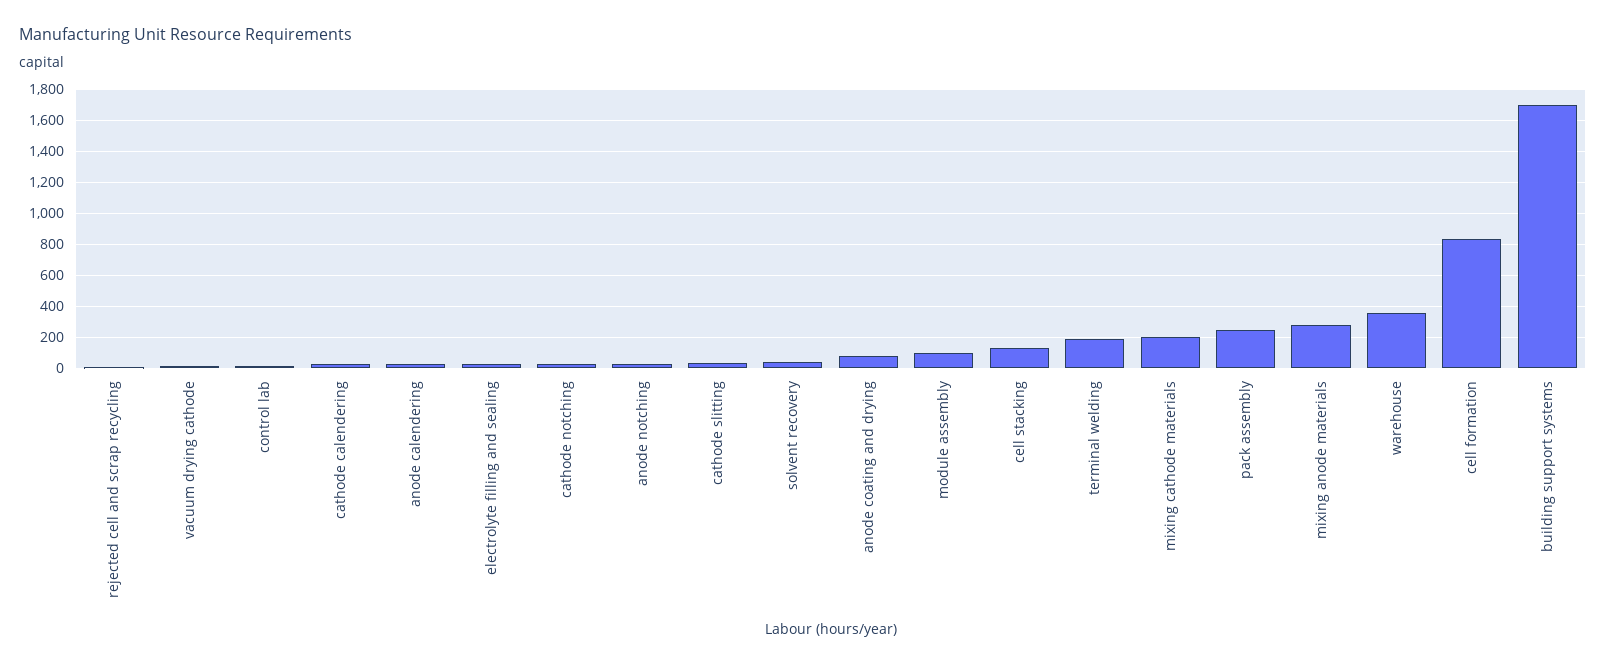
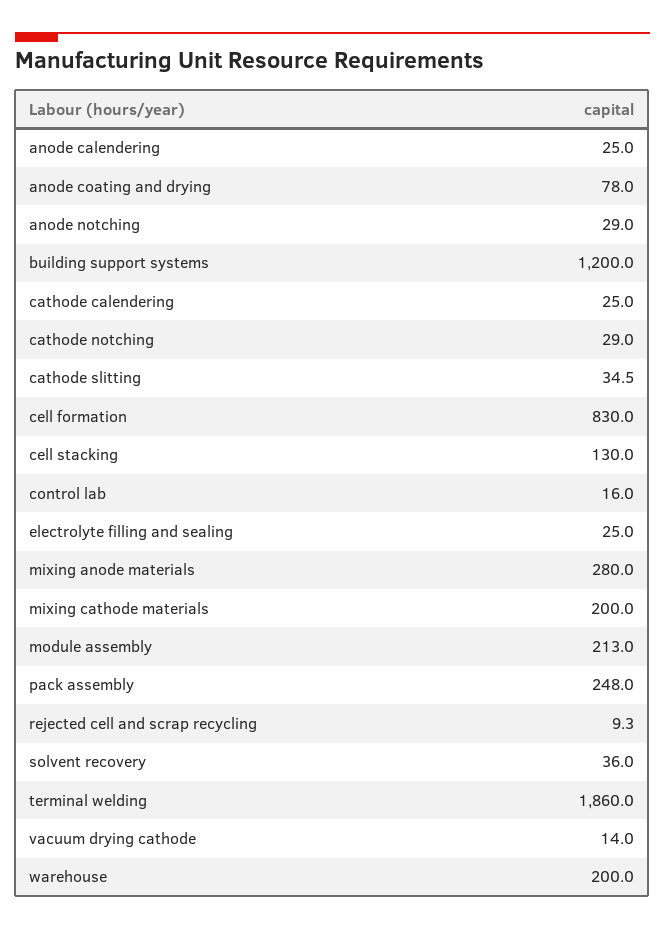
module assembly: 100 -> 213
terminal welding: 200 -> 1860
warehouse: 350 -> 200
building support systems: 1700 -> 1200

